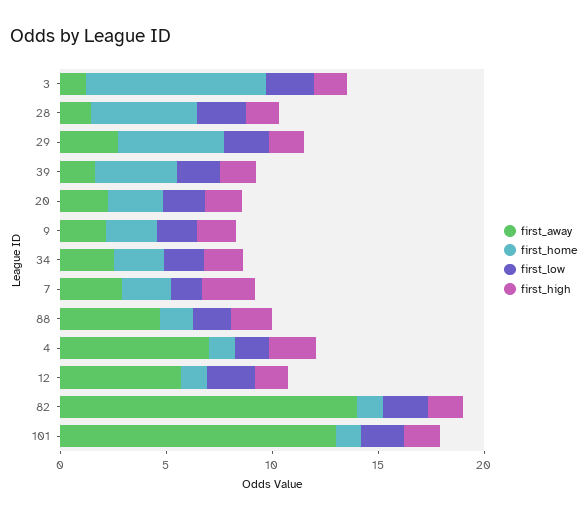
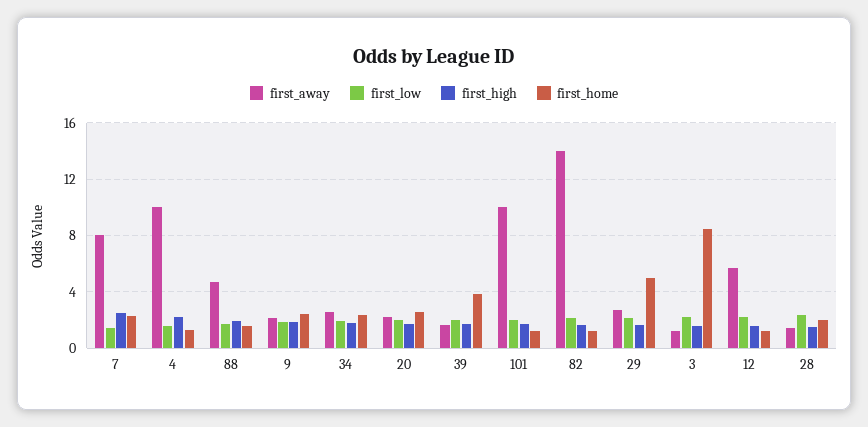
first_home, 28: 5 -> 2
first_away, 7: 3 -> 8
first_away, 4: 7 -> 10
first_away, 101: 13 -> 10

